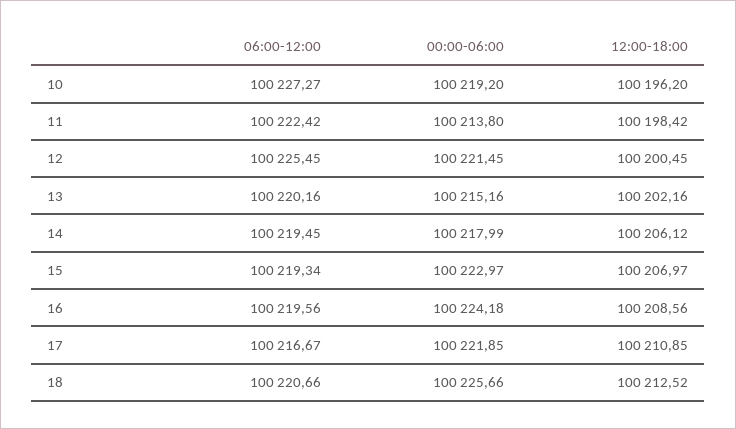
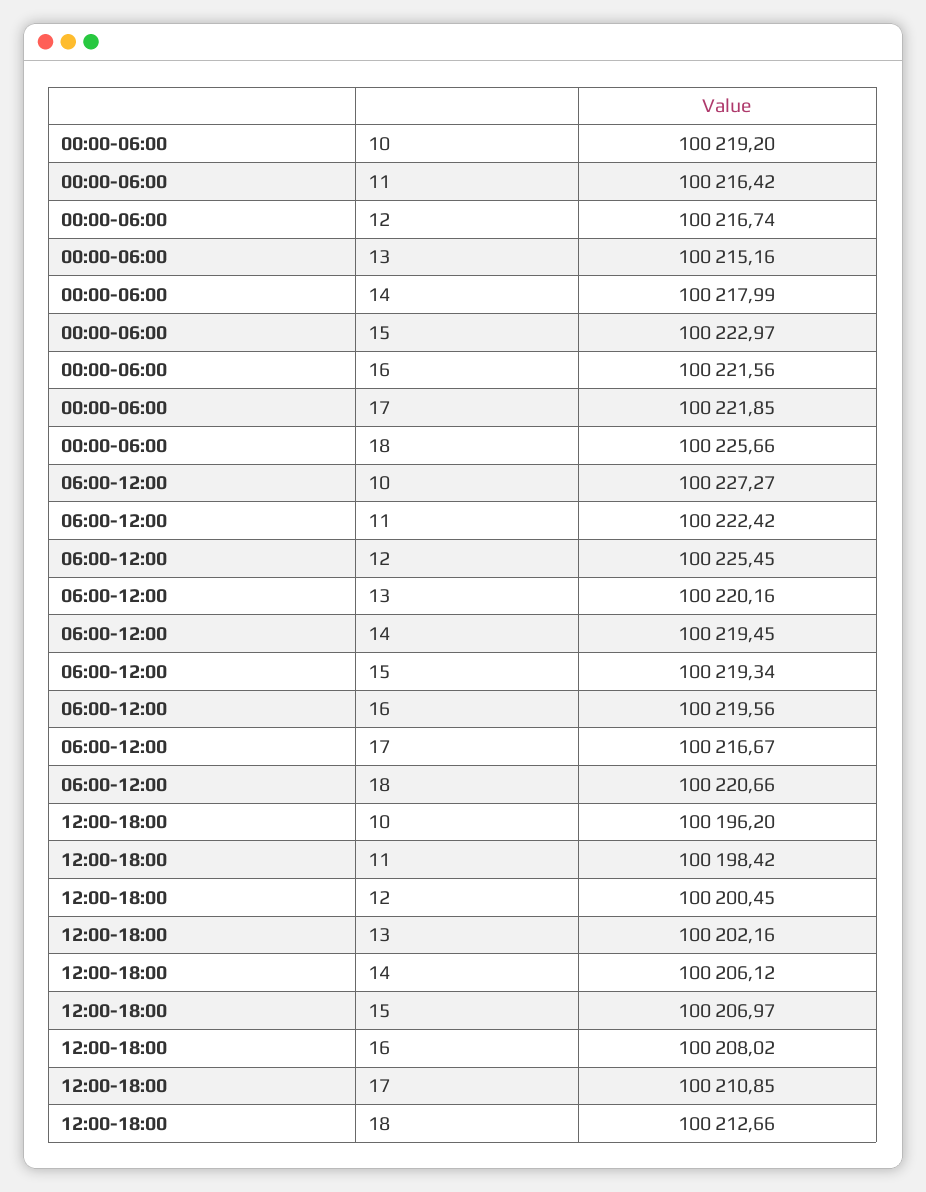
00:00-06:00, 11: 100213.8 -> 100216.42
00:00-06:00, 12: 100221.45 -> 100216.74
00:00-06:00, 16: 100224.18 -> 100221.56
12:00-18:00, 16: 100208.56 -> 100208.02
12:00-18:00, 18: 100212.52 -> 100212.66

